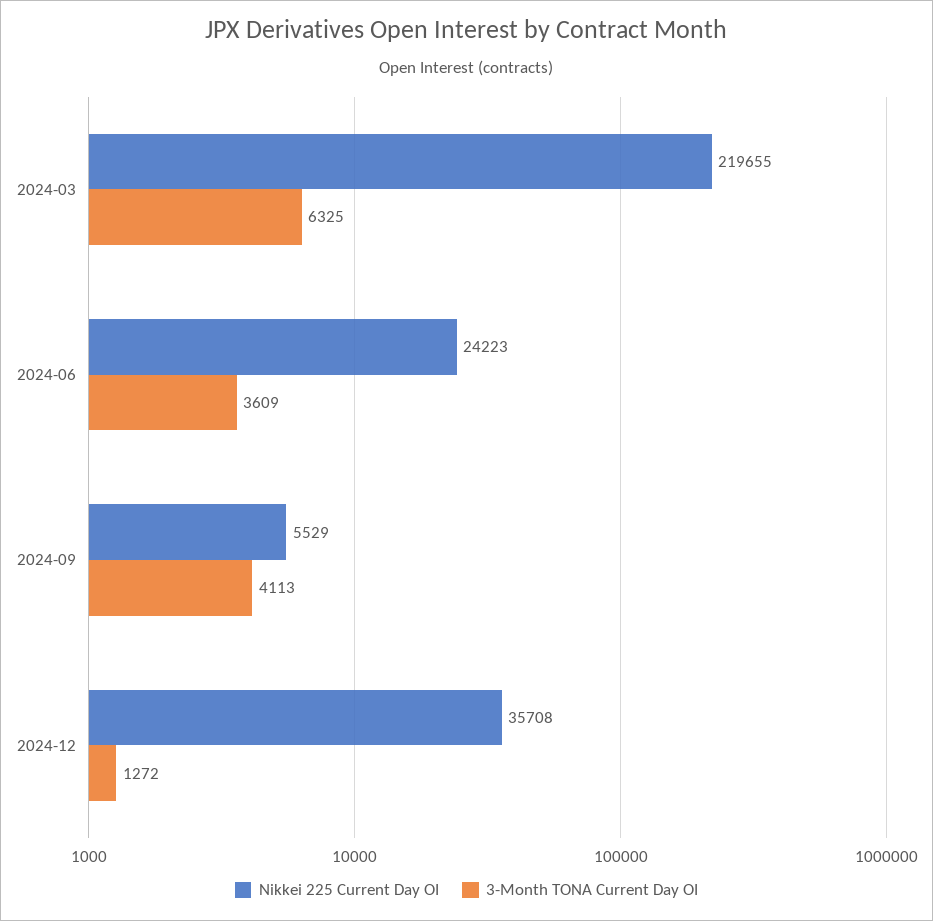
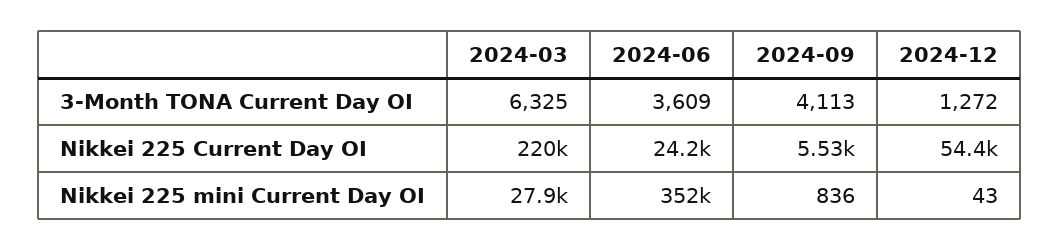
Nikkei 225 Current Day OI, 2024-12: 35708 -> 54400
Nikkei 225 mini Current Day OI, 2024-03: none -> 27900
Nikkei 225 mini Current Day OI, 2024-06: none -> 352000
Nikkei 225 mini Current Day OI, 2024-09: none -> 836
Nikkei 225 mini Current Day OI, 2024-12: none -> 43

